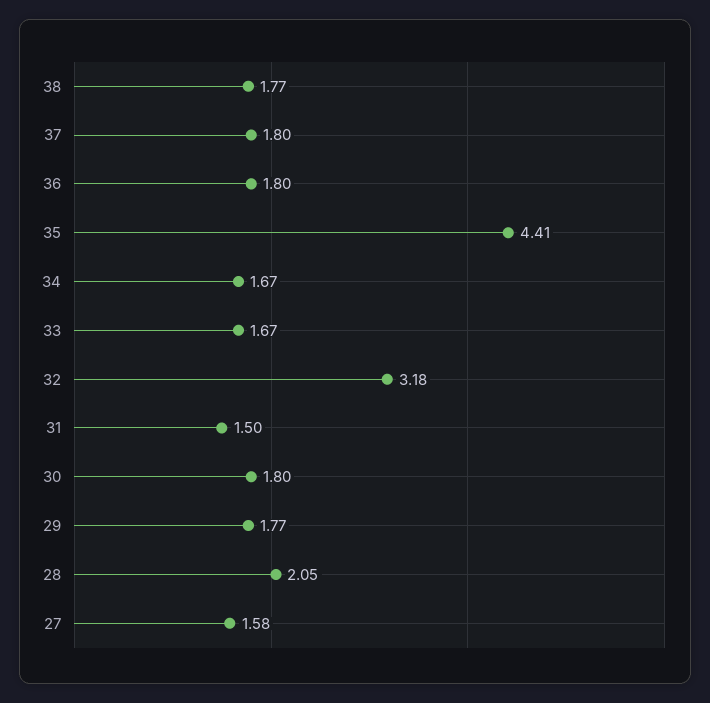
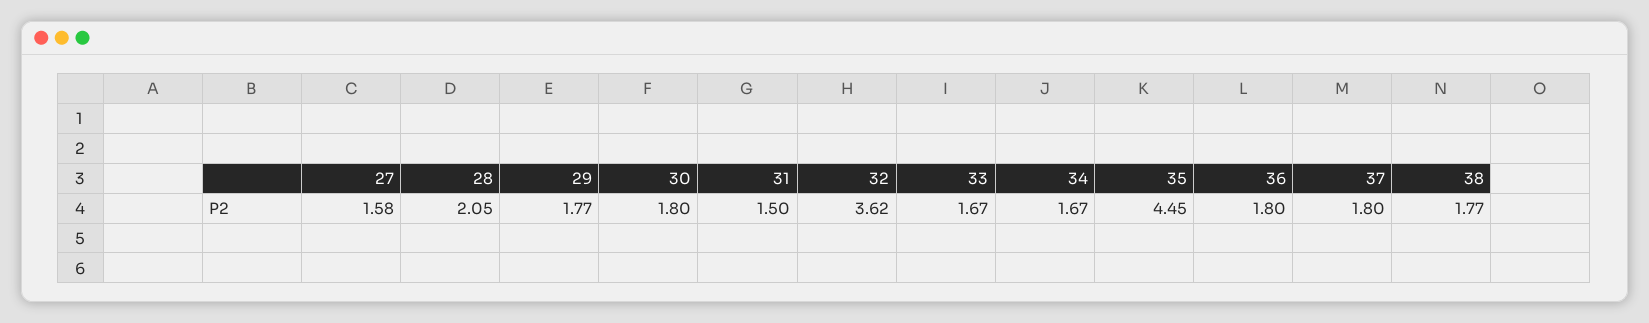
35: 4.41 -> 4.45
32: 3.18 -> 3.62

